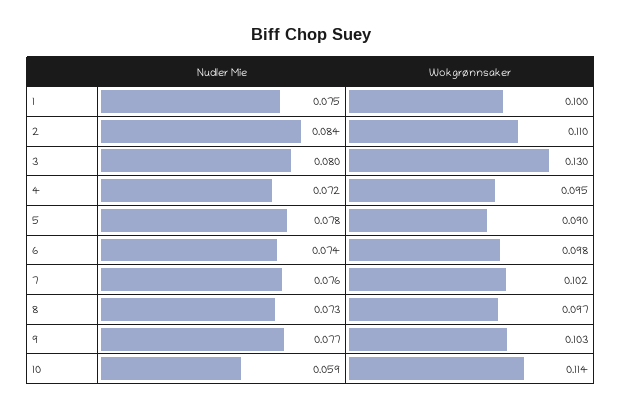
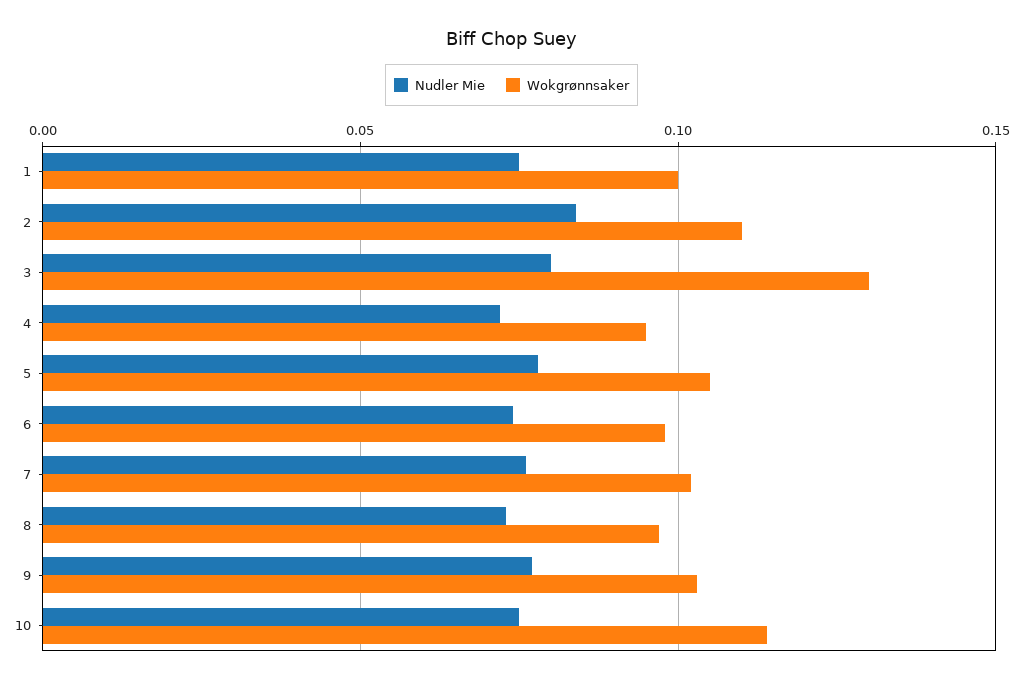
Wokgrønnsaker, 5: 0.09 -> 0.105
Nudler Mie, 10: 0.059 -> 0.075

